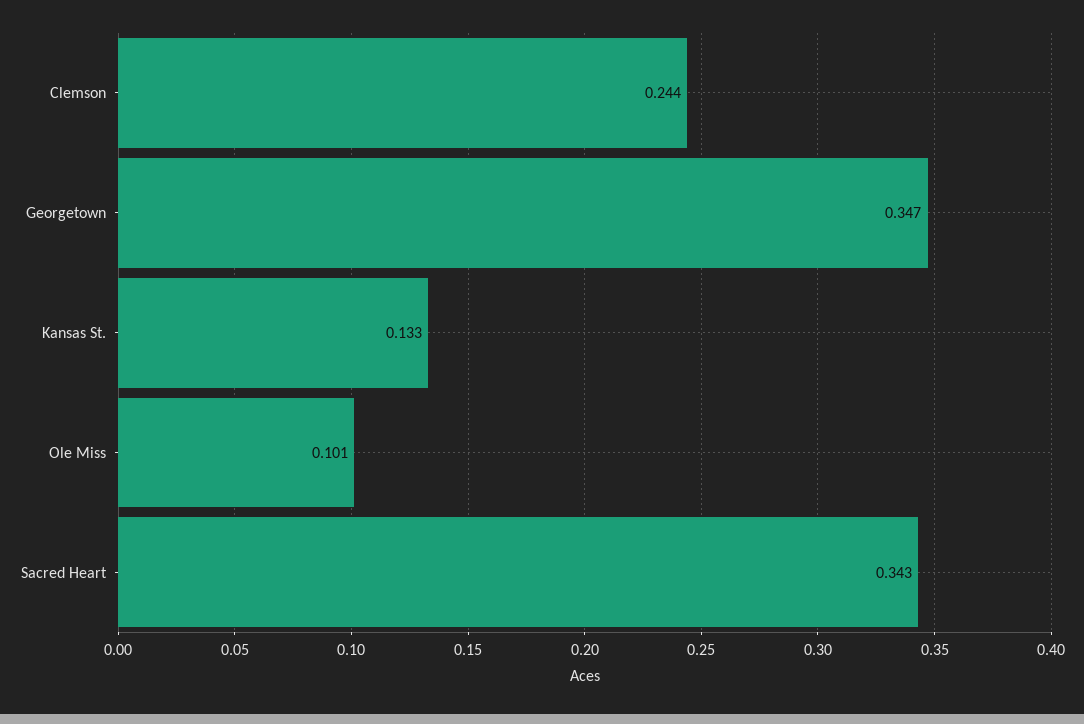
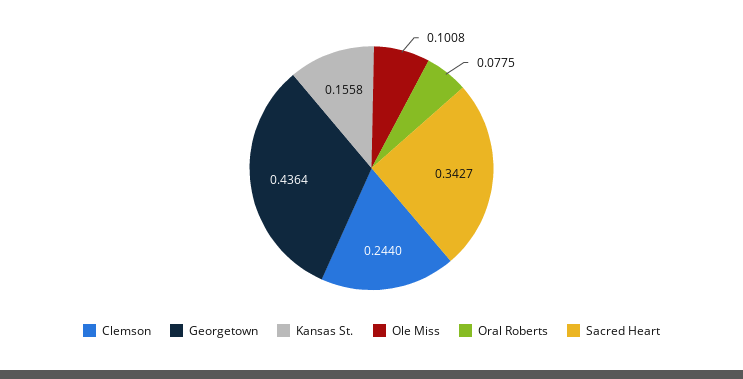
Georgetown: 0.347 -> 0.4364
Kansas St.: 0.133 -> 0.1558
Oral Roberts: none -> 0.0775

